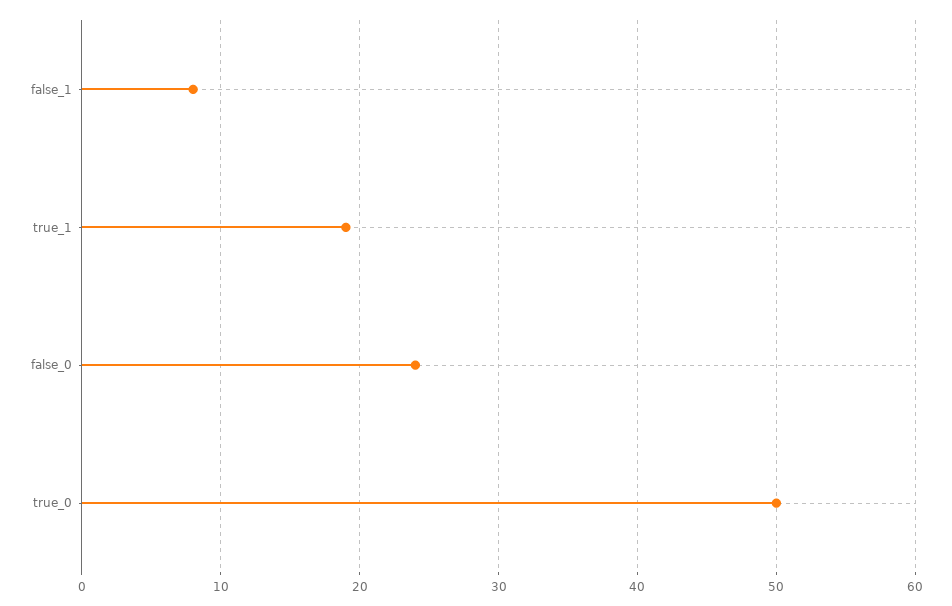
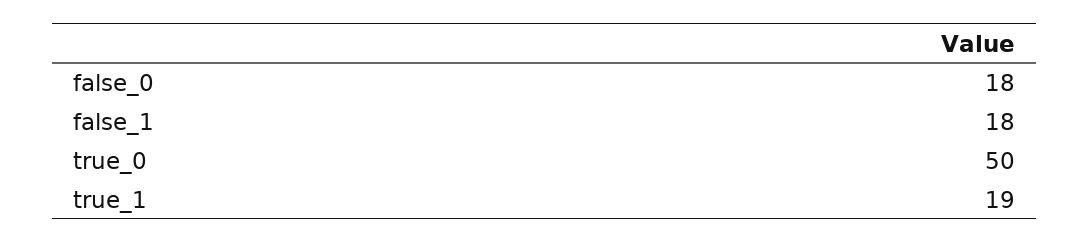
false_1: 8 -> 18
false_0: 24 -> 18

